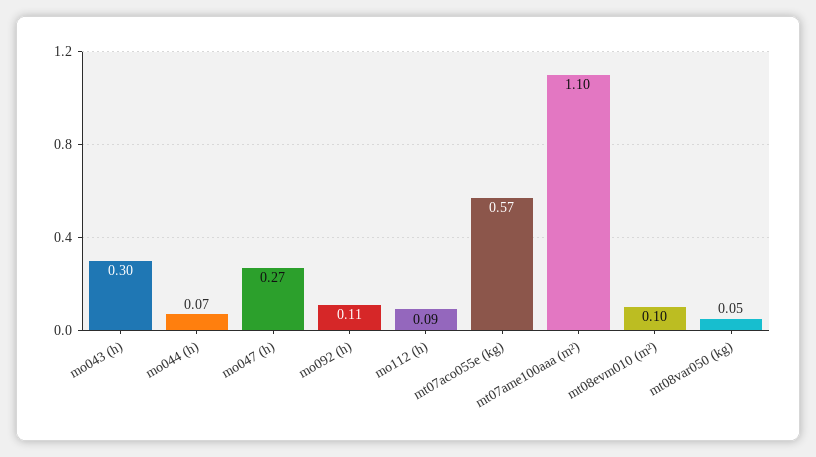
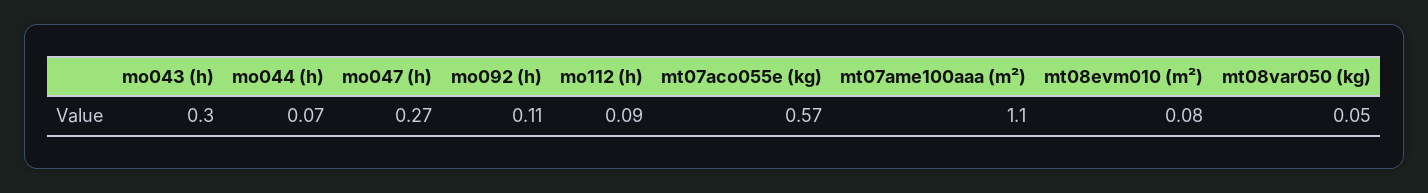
mt08evm010 (m²): 0.1 -> 0.08

